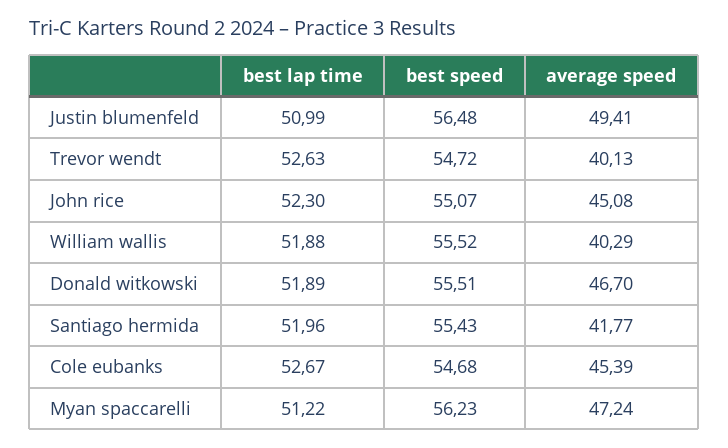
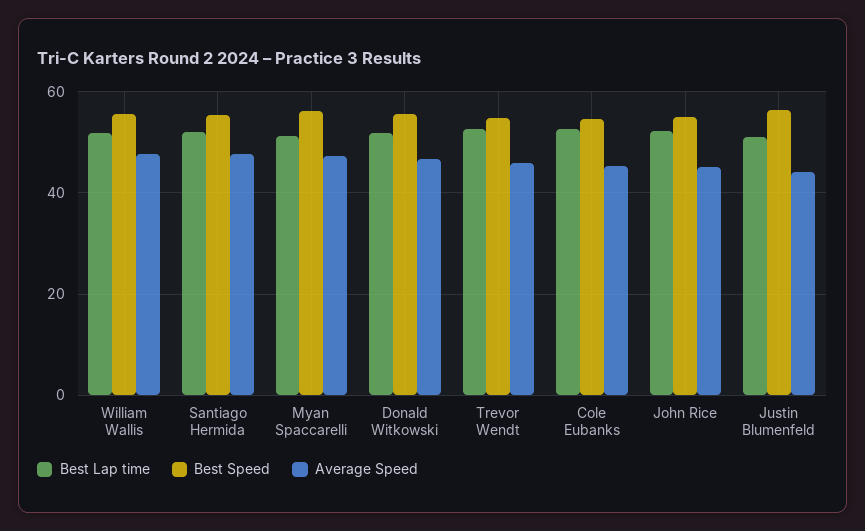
average speed, Justin blumenfeld: 49.41 -> 44
average speed, Trevor wendt: 40.13 -> 46
average speed, William wallis: 40.29 -> 48
average speed, Santiago hermida: 41.77 -> 48

